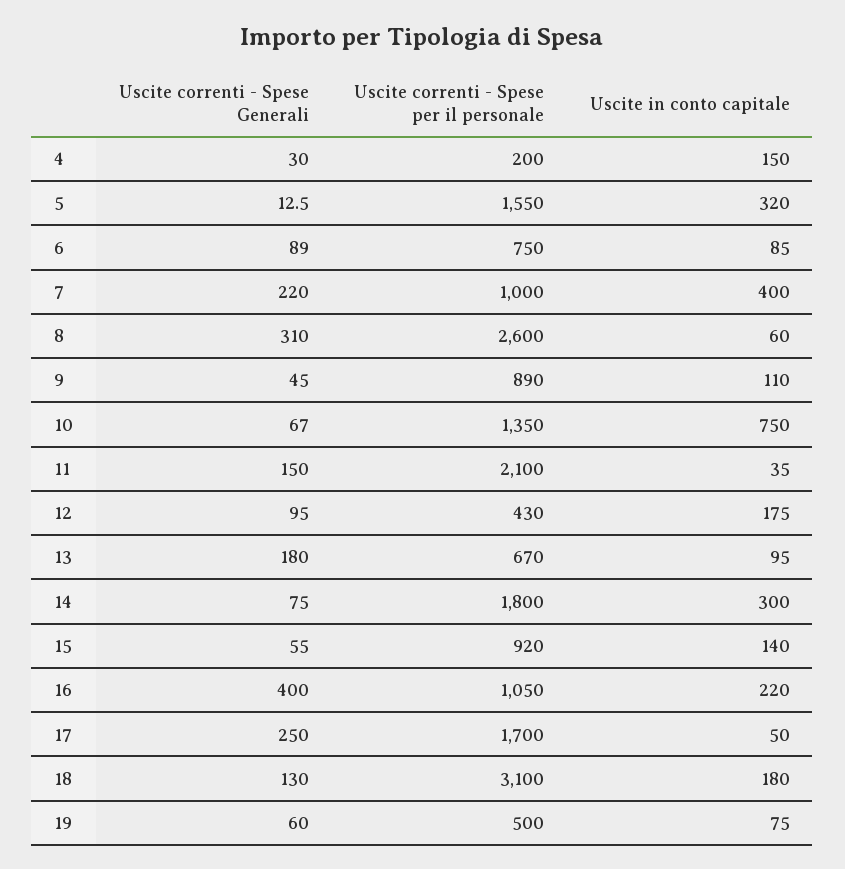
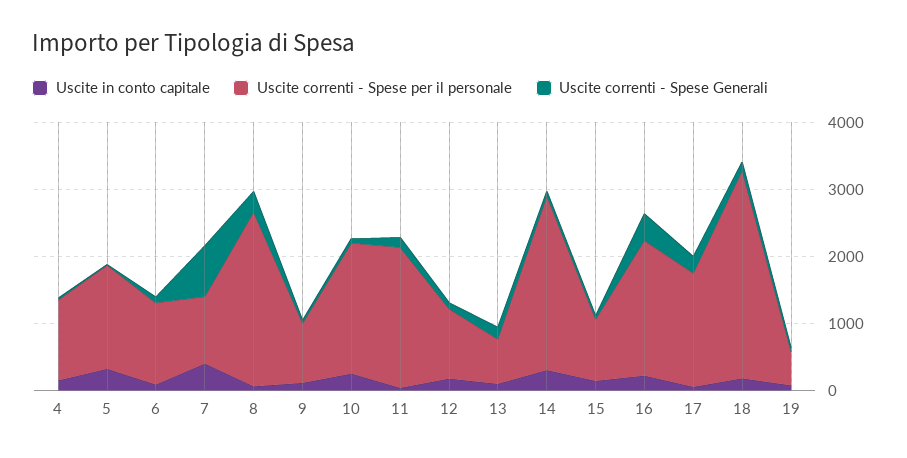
Uscite correnti - Spese per il personale, 4: 200 -> 1200
Uscite correnti - Spese per il personale, 6: 750 -> 1200
Uscite correnti - Spese Generali, 7: 220 -> 800
Uscite correnti - Spese per il personale, 10: 1350 -> 2000
Uscite in conto capitale, 10: 750 -> 200
Uscite correnti - Spese per il personale, 12: 430 -> 1000
Uscite correnti - Spese per il personale, 14: 1800 -> 2600
Uscite correnti - Spese per il personale, 16: 1050 -> 2000

